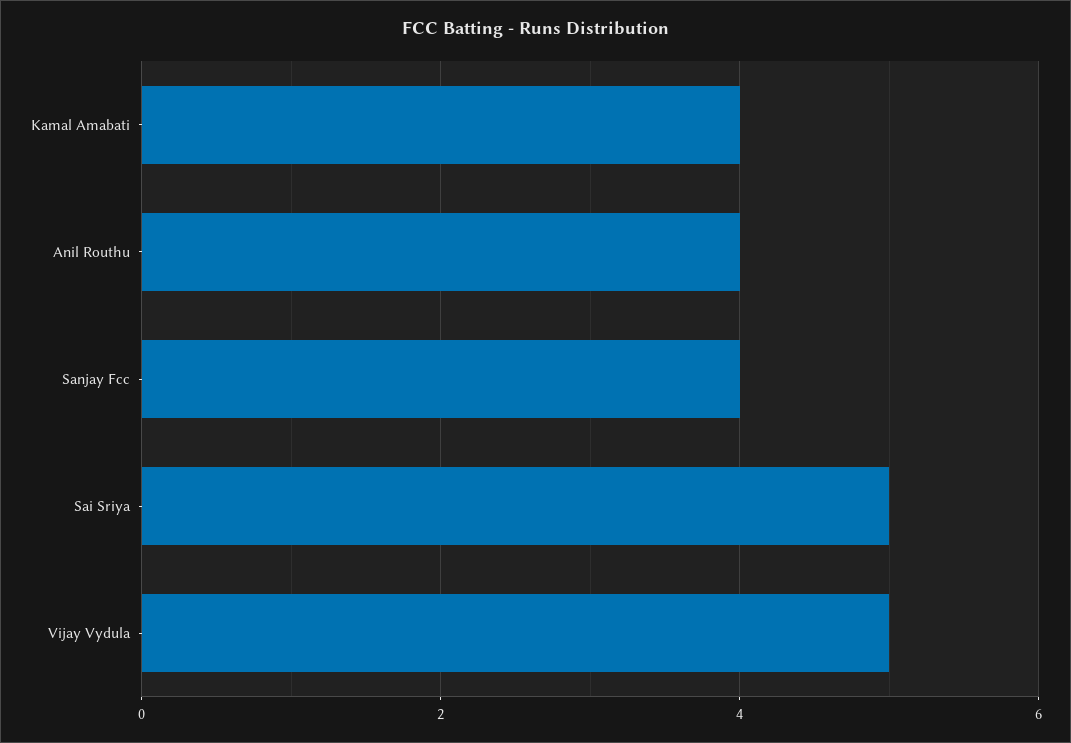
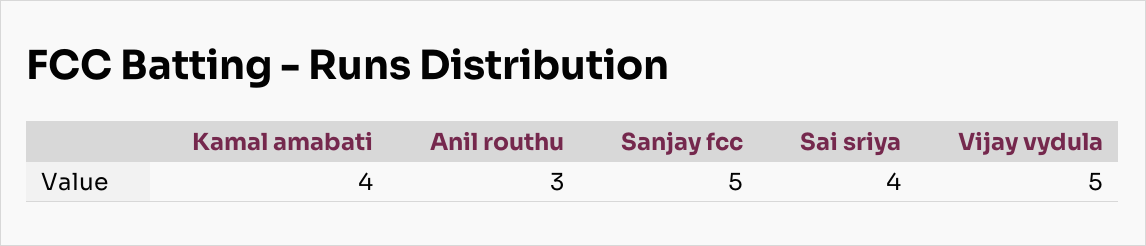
Anil Routhu: 4 -> 3
Sanjay Fcc: 4 -> 5
Sai Sriya: 5 -> 4

